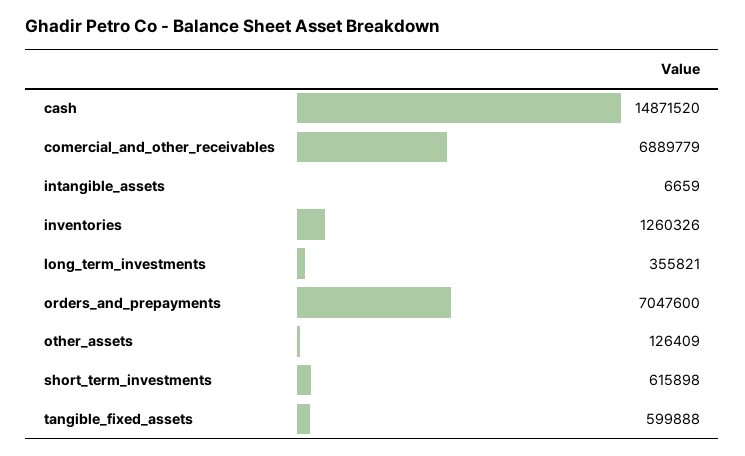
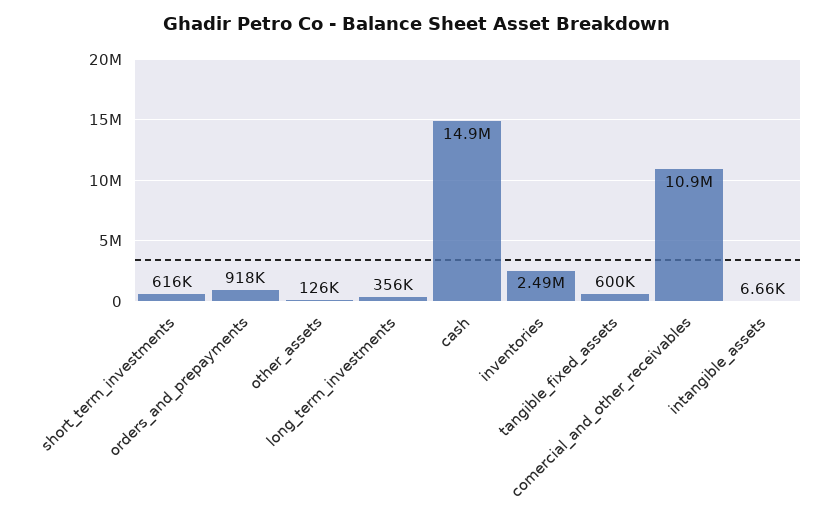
comercial_and_other_receivables: 6889779 -> 10900000
inventories: 1260326 -> 2490000
orders_and_prepayments: 7047600 -> 918000

